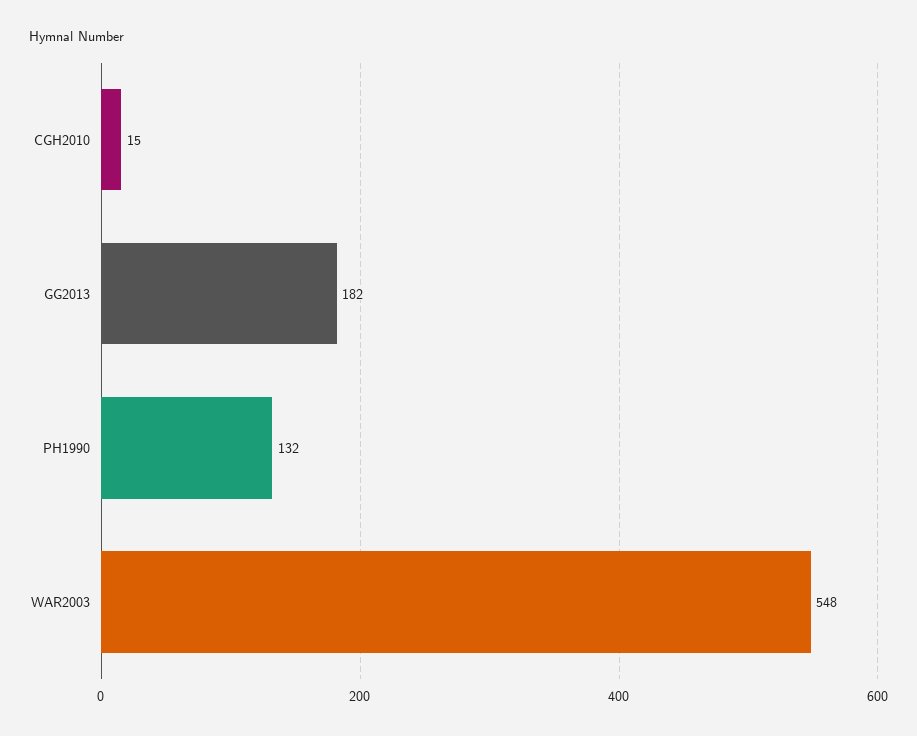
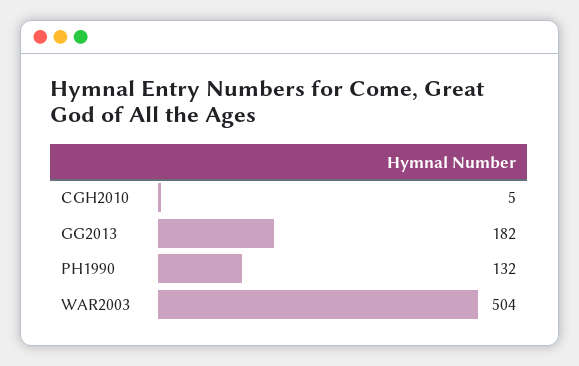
CGH2010: 15 -> 5
WAR2003: 548 -> 504

